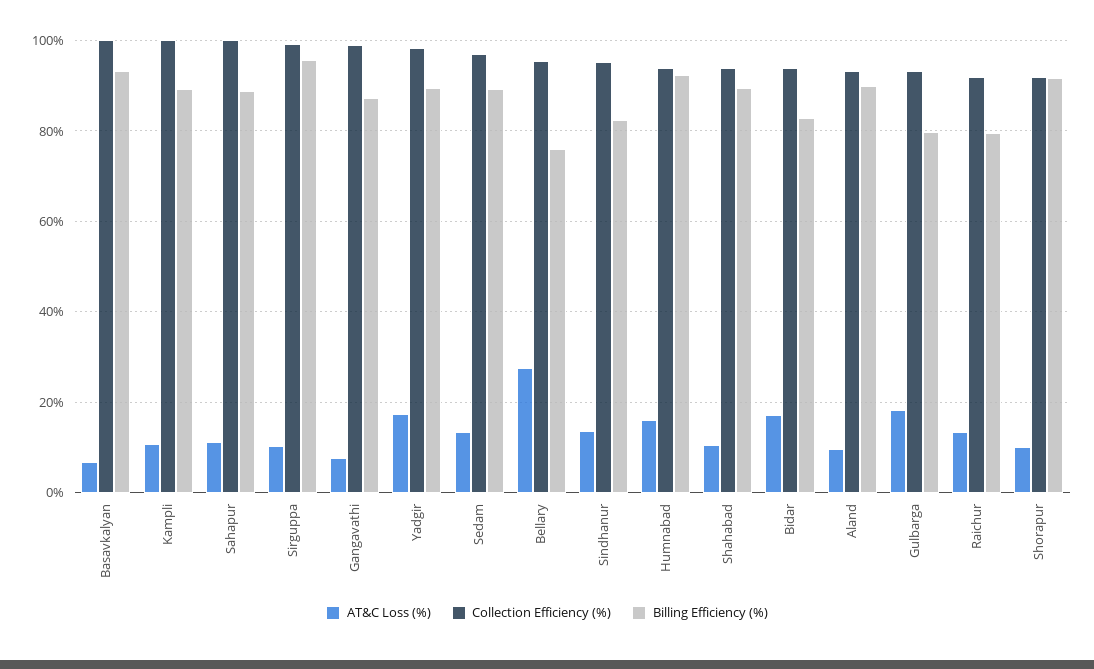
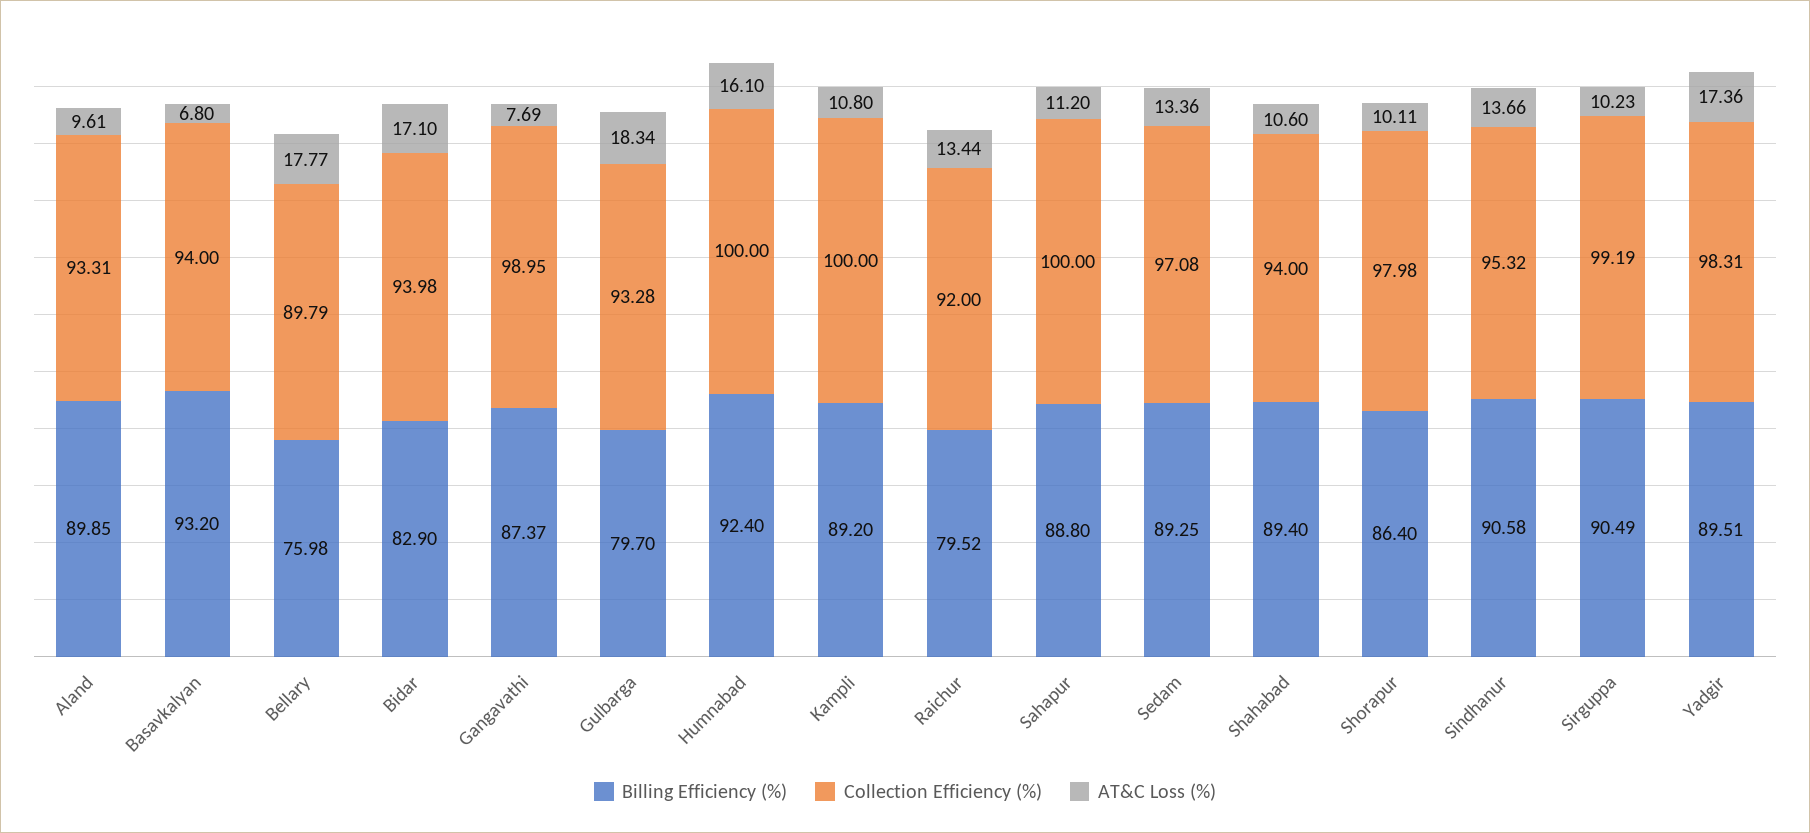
Collection Efficiency (%), Basavkalyan: 100 -> 94
Billing Efficiency (%), Sirguppa: 96 -> 90.49
AT&C Loss (%), Bellary: 28 -> 17.77
Collection Efficiency (%), Bellary: 96 -> 89.79
Billing Efficiency (%), Sindhanur: 82 -> 90.58
Collection Efficiency (%), Humnabad: 94 -> 100
Collection Efficiency (%), Shorapur: 92 -> 97.98
Billing Efficiency (%), Shorapur: 92 -> 86.4

